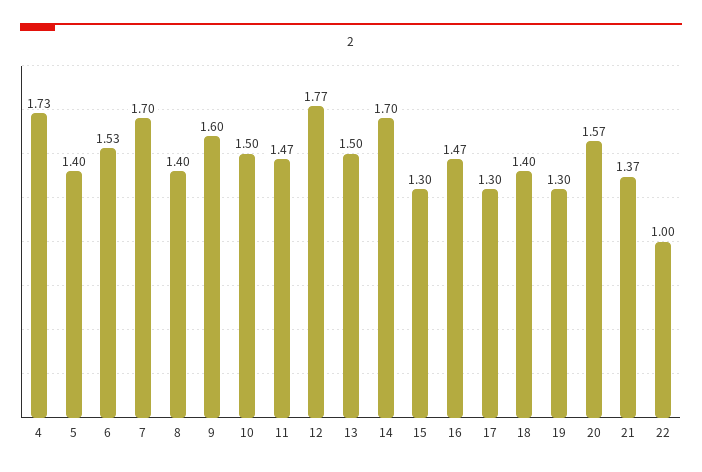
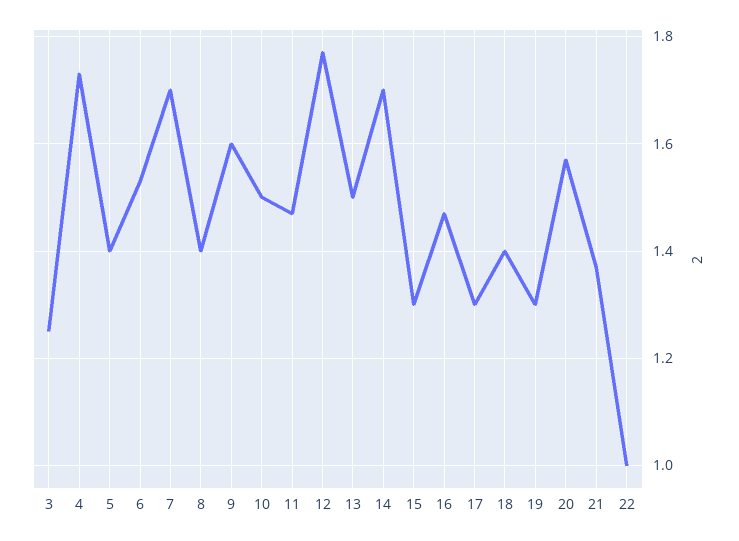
3: none -> 1.25

